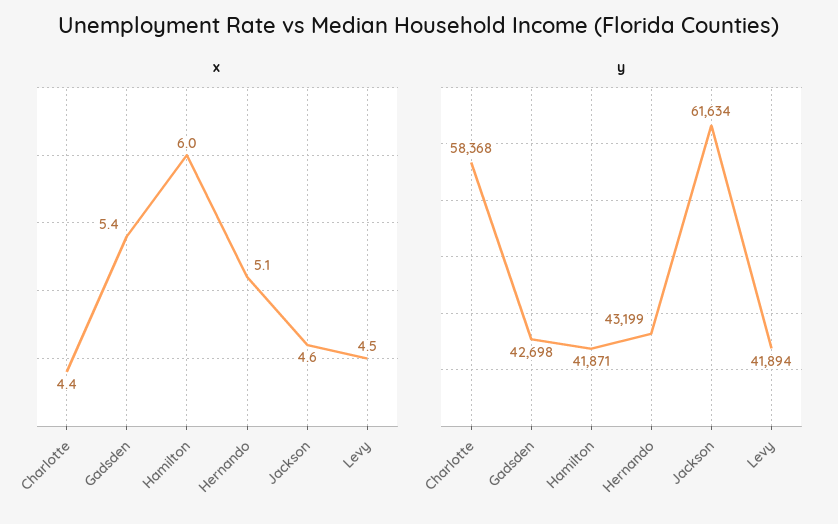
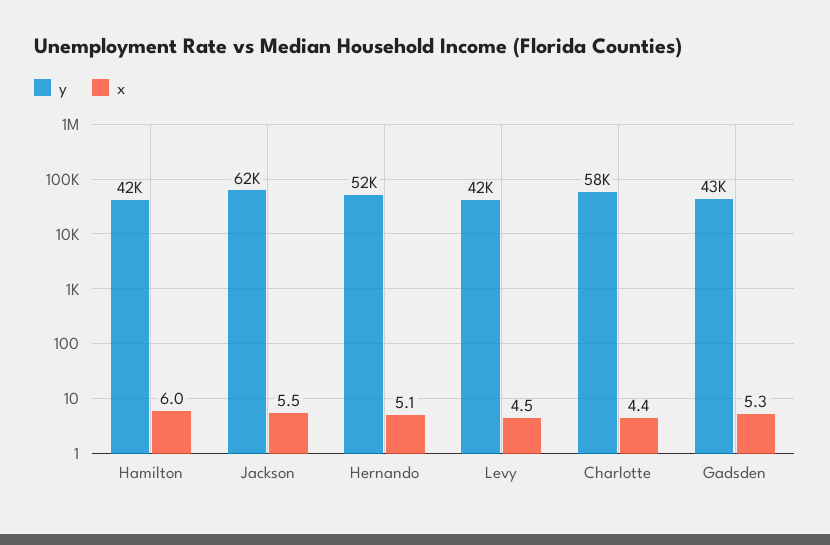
x, Gadsden: 5.4 -> 5.3
x, Jackson: 4.6 -> 5.5
y, Hernando: 43199 -> 52000

